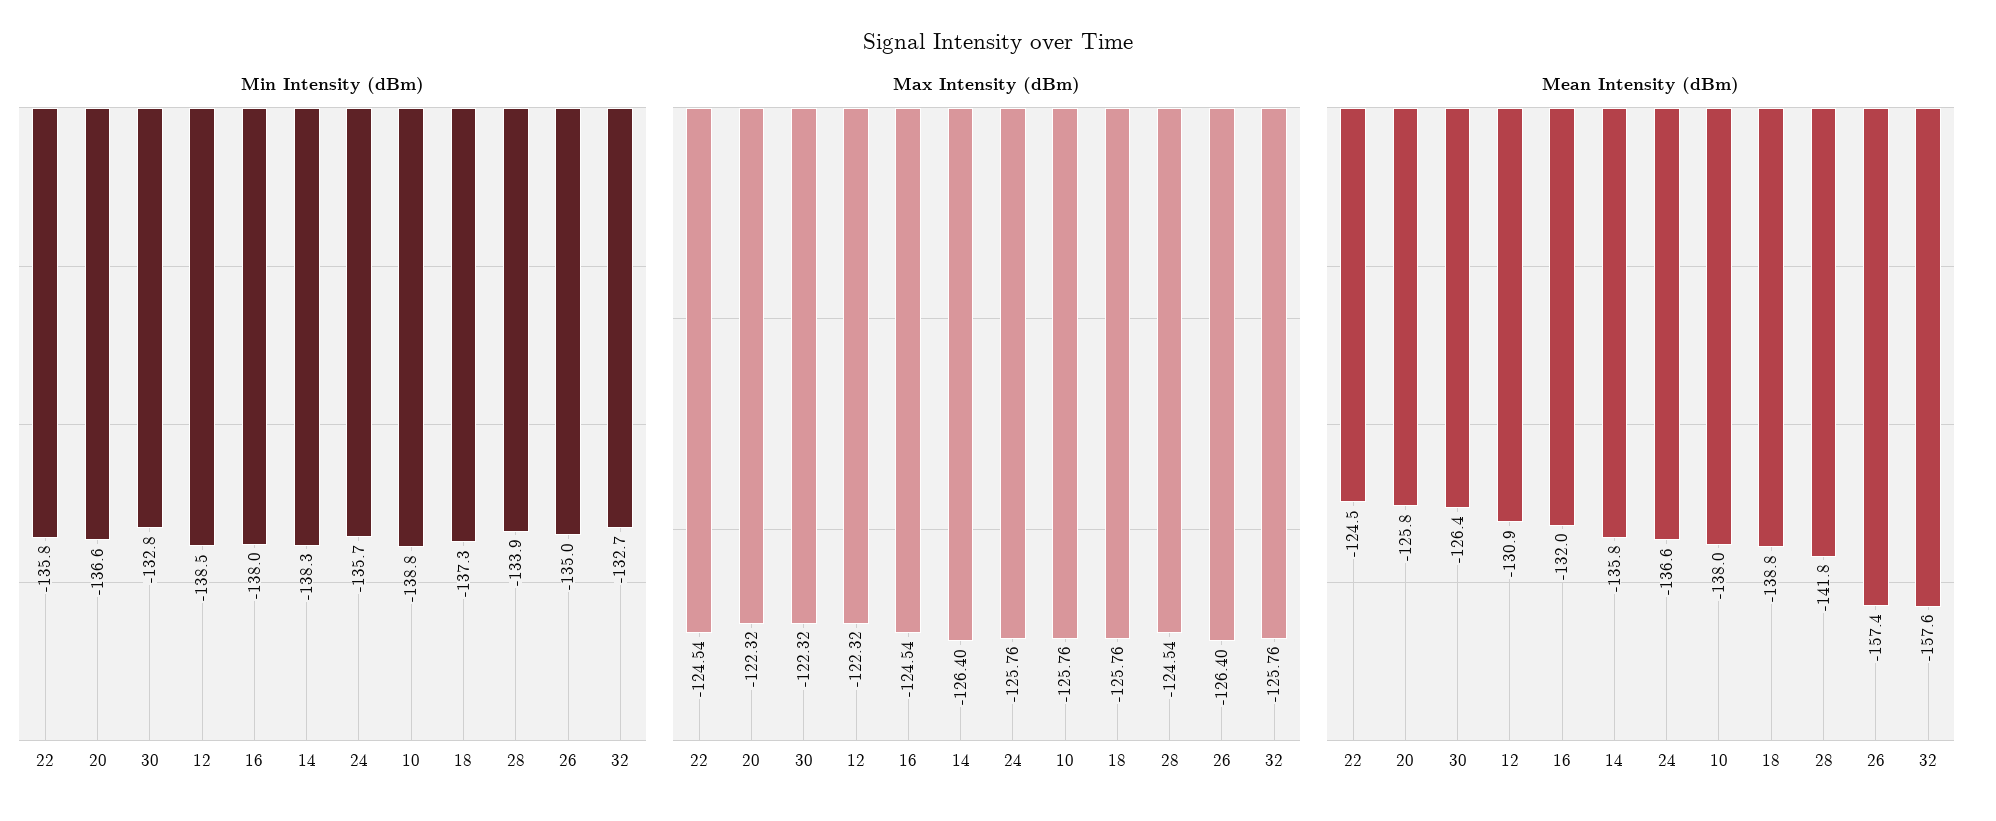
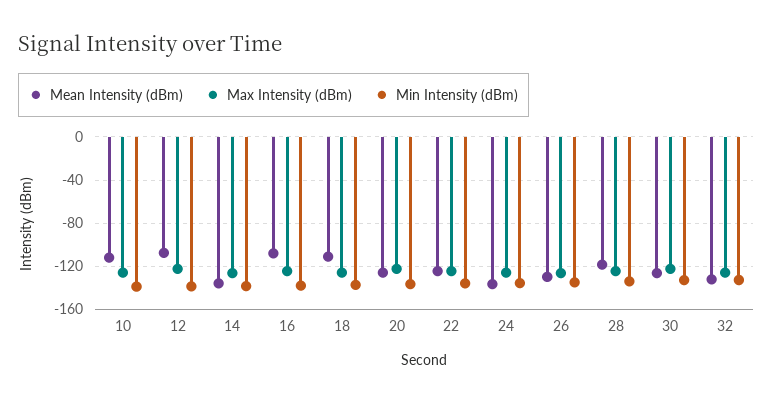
Mean Intensity (dBm), 12: -130.9 -> -110
Mean Intensity (dBm), 16: -132 -> -110
Mean Intensity (dBm), 10: -138 -> -110
Mean Intensity (dBm), 18: -138.8 -> -110
Mean Intensity (dBm), 28: -141.8 -> -120
Mean Intensity (dBm), 26: -157.4 -> -130
Mean Intensity (dBm), 32: -157.6 -> -130

